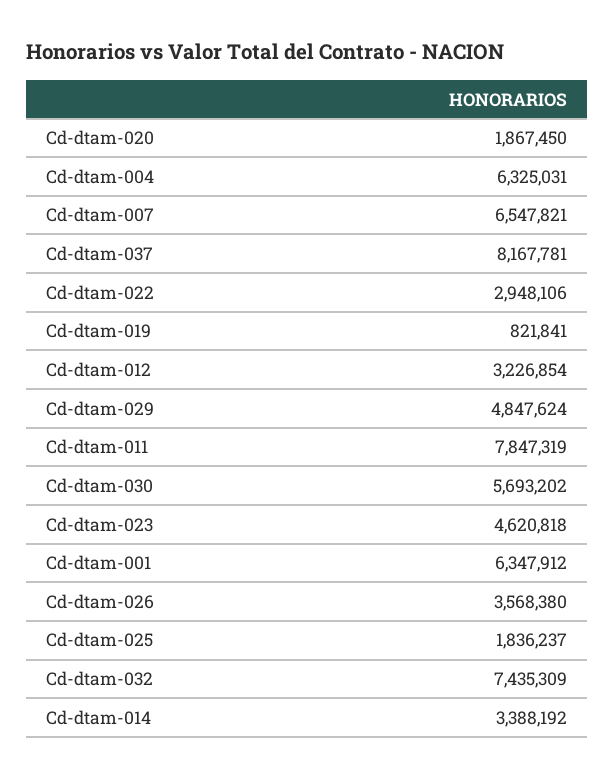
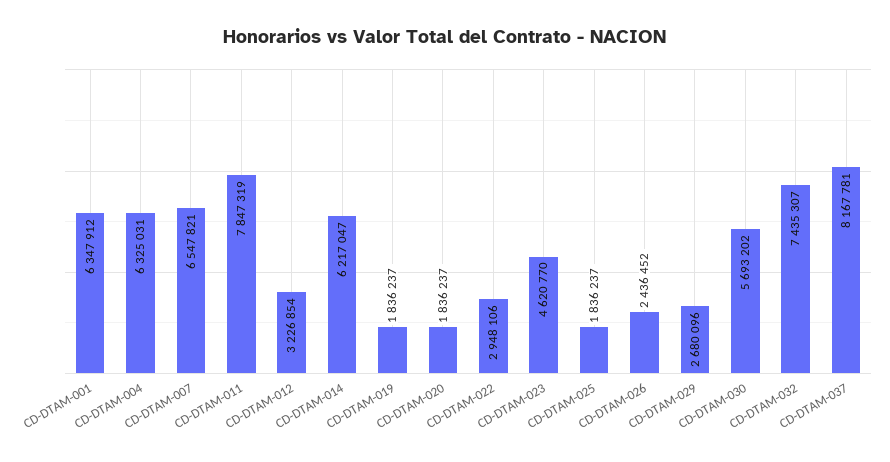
Cd-dtam-020: 1867450 -> 1836237
Cd-dtam-019: 821841 -> 1836237
Cd-dtam-029: 4847624 -> 2680096
Cd-dtam-023: 4620818 -> 4620770
Cd-dtam-026: 3568380 -> 2436452
Cd-dtam-032: 7435309 -> 7435307
Cd-dtam-014: 3388192 -> 6217047

